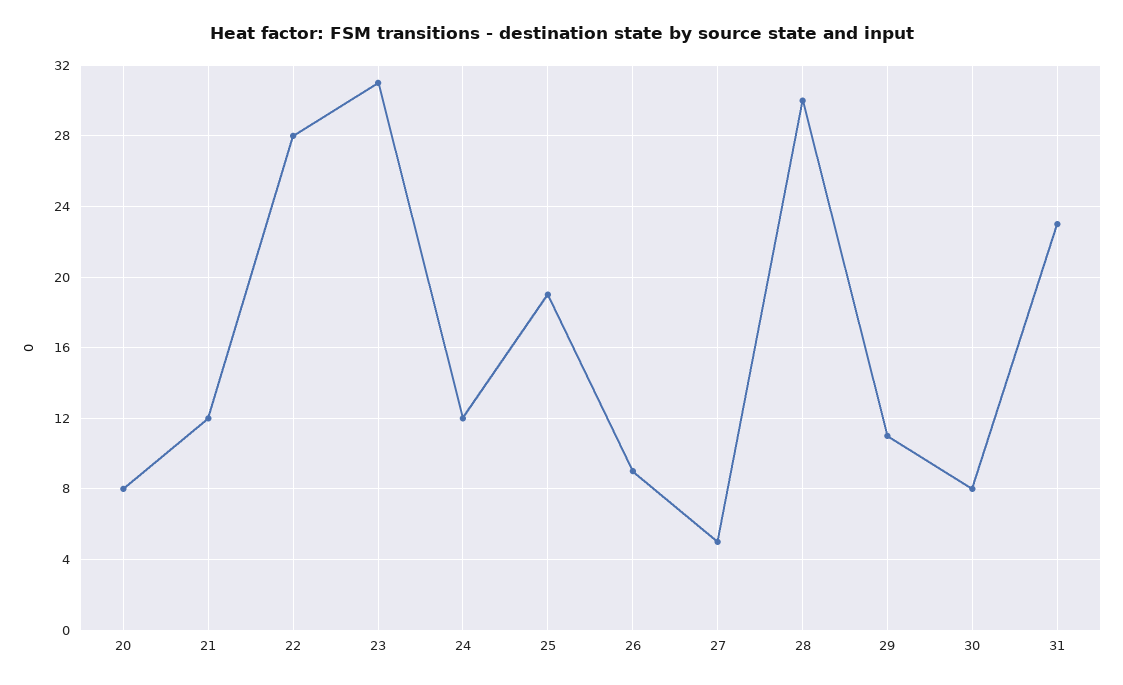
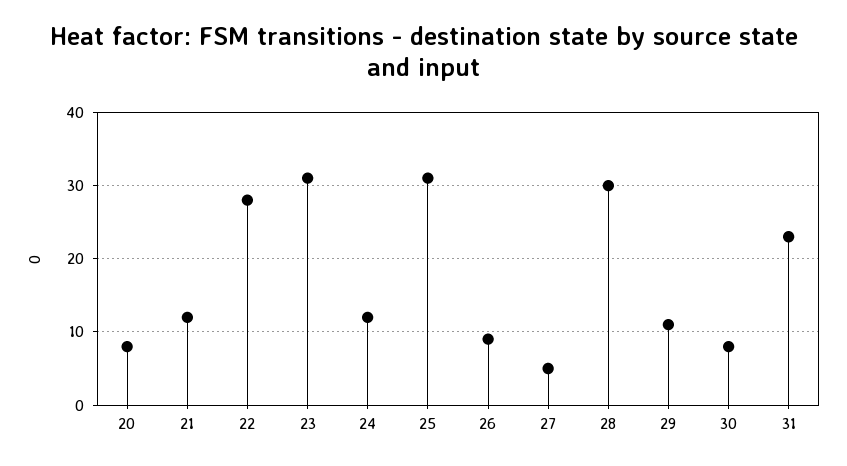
25: 19 -> 31

